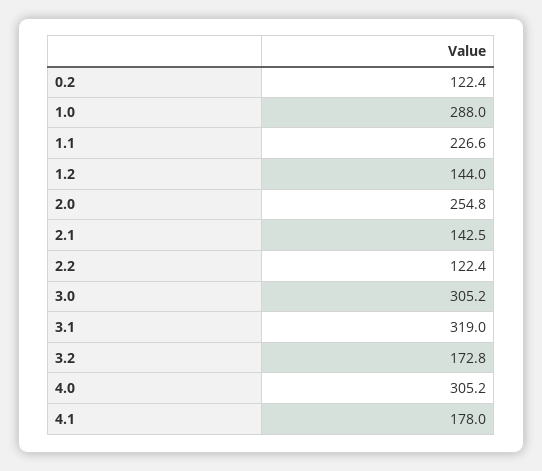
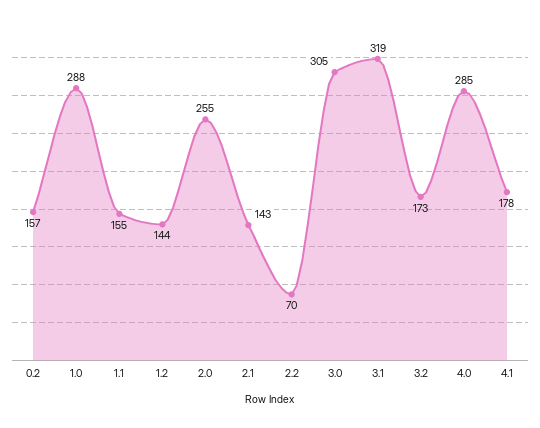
0.2: 122.4 -> 157
1.1: 226.6 -> 155
2.2: 122.4 -> 70
4.0: 305.2 -> 285

